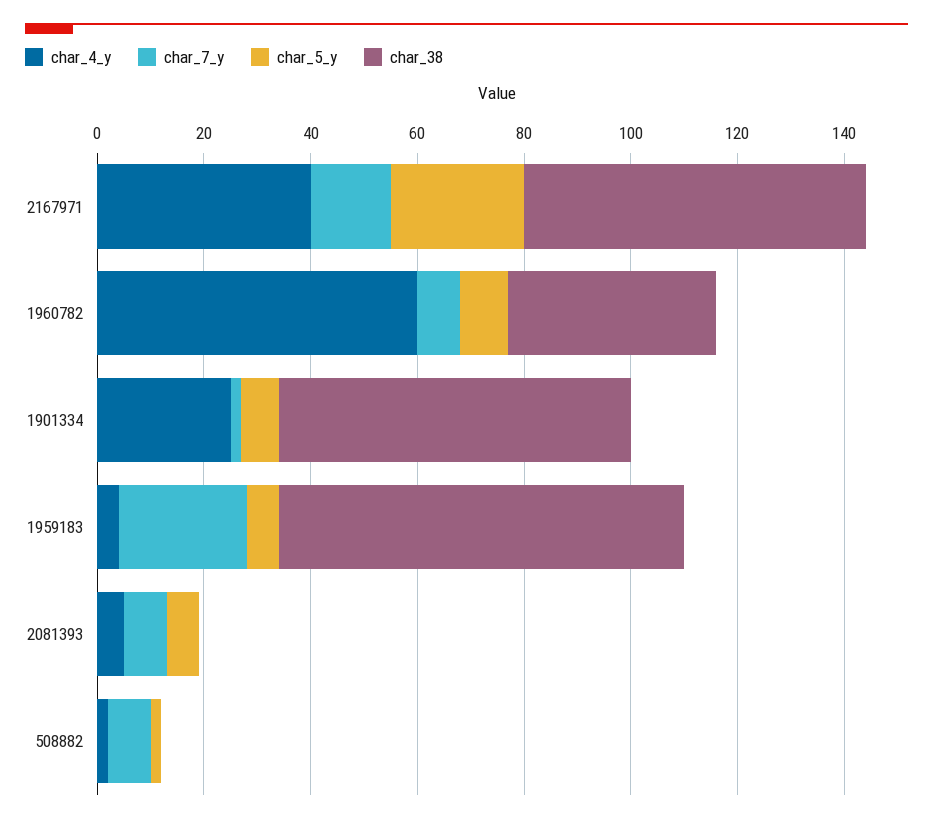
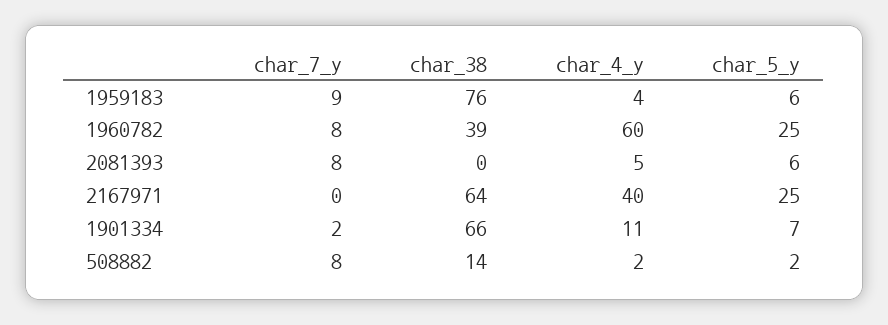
char_7_y, 2167971: 15 -> 0
char_5_y, 1960782: 10 -> 25
char_4_y, 1901334: 25 -> 11
char_7_y, 1959183: 25 -> 9
char_38, 508882: 0 -> 14

